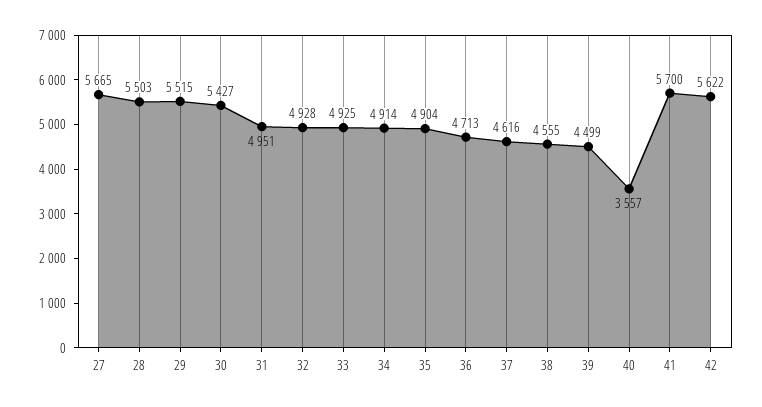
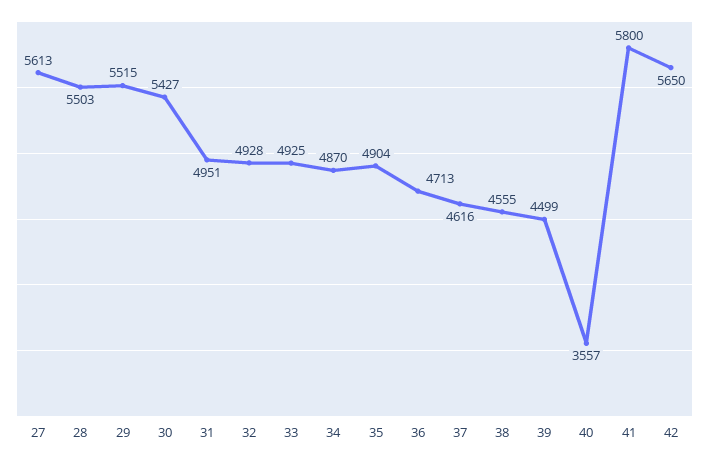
27: 5665 -> 5613
34: 4914 -> 4870
41: 5700 -> 5800
42: 5622 -> 5650

